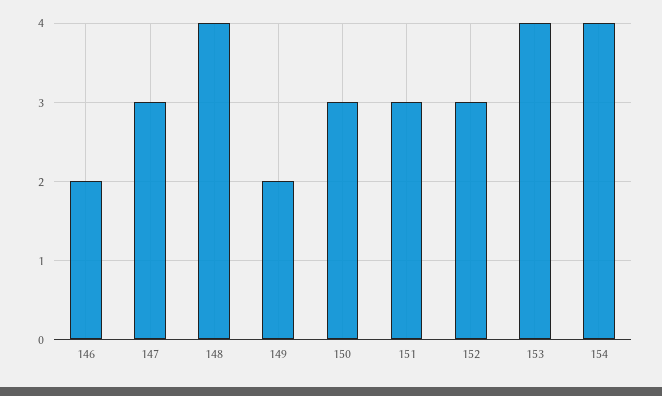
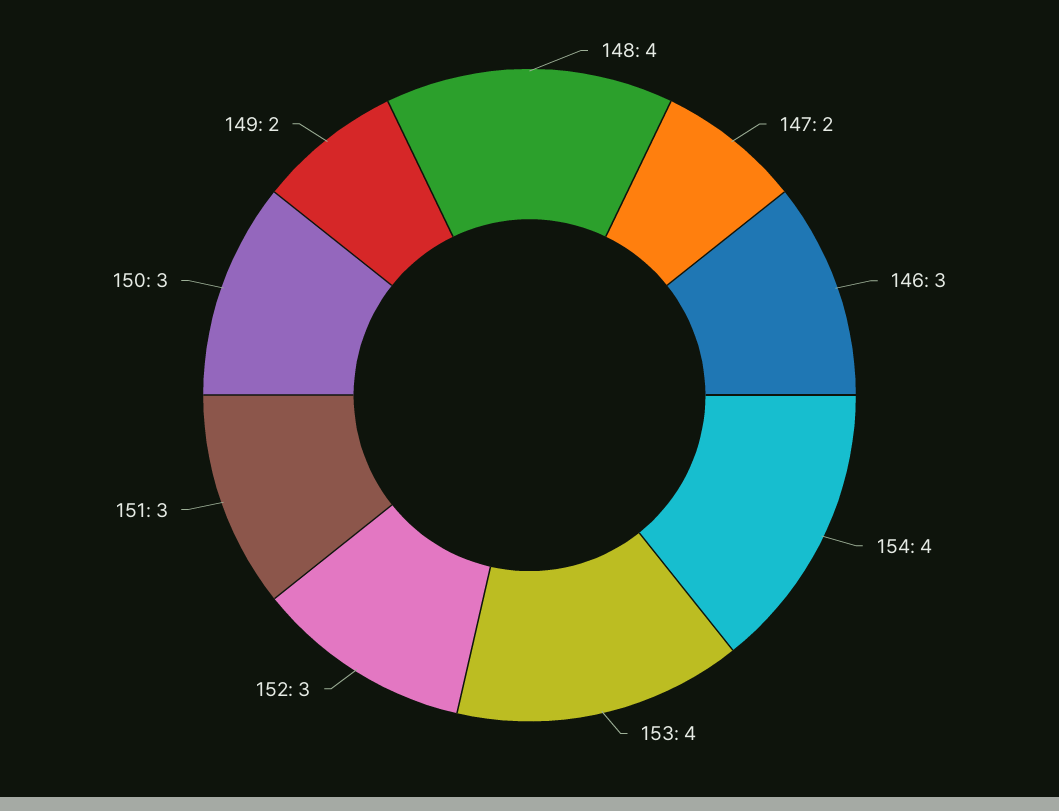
146: 2 -> 3
147: 3 -> 2

